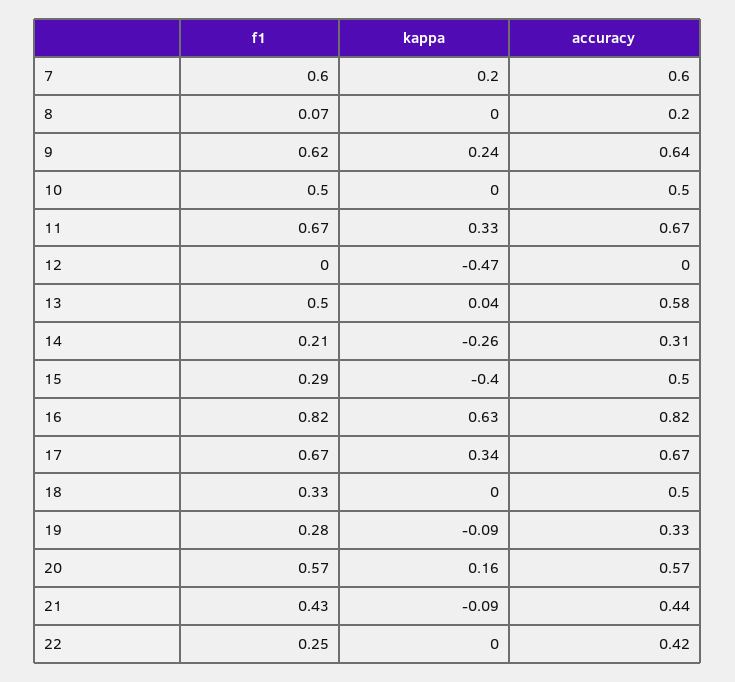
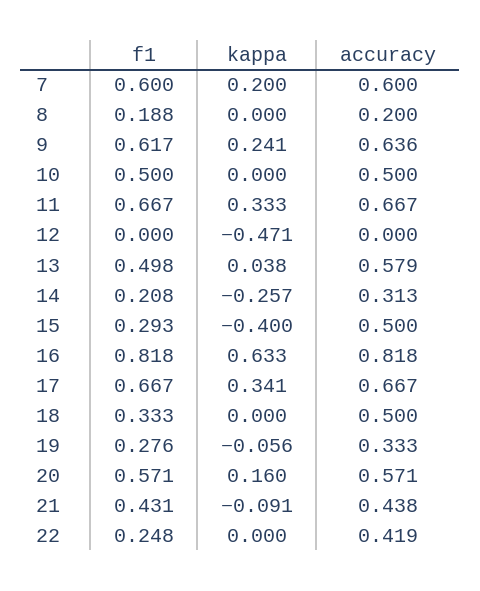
f1, 8: 0.07 -> 0.188
kappa, 19: -0.09 -> -0.056

